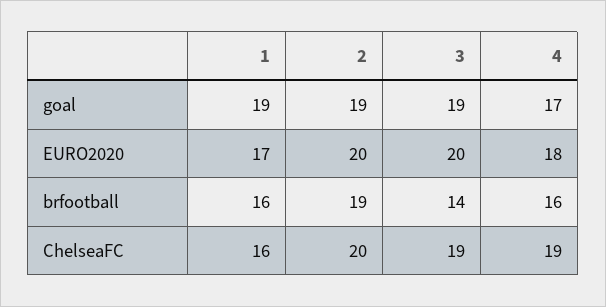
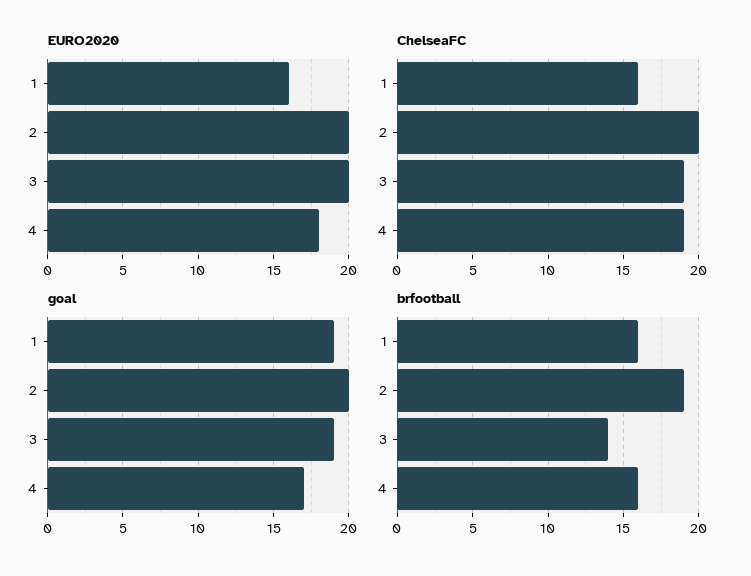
goal, 2: 19 -> 20
EURO2020, 1: 17 -> 16

